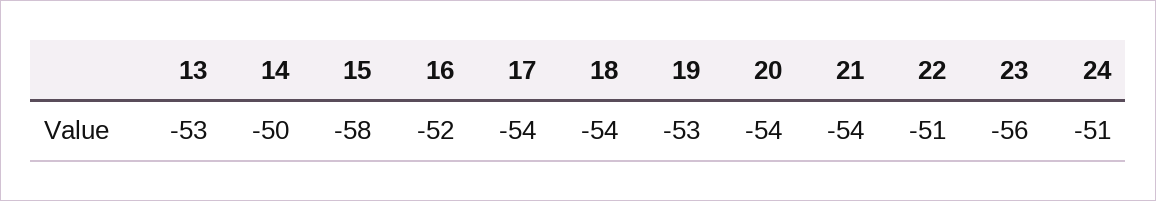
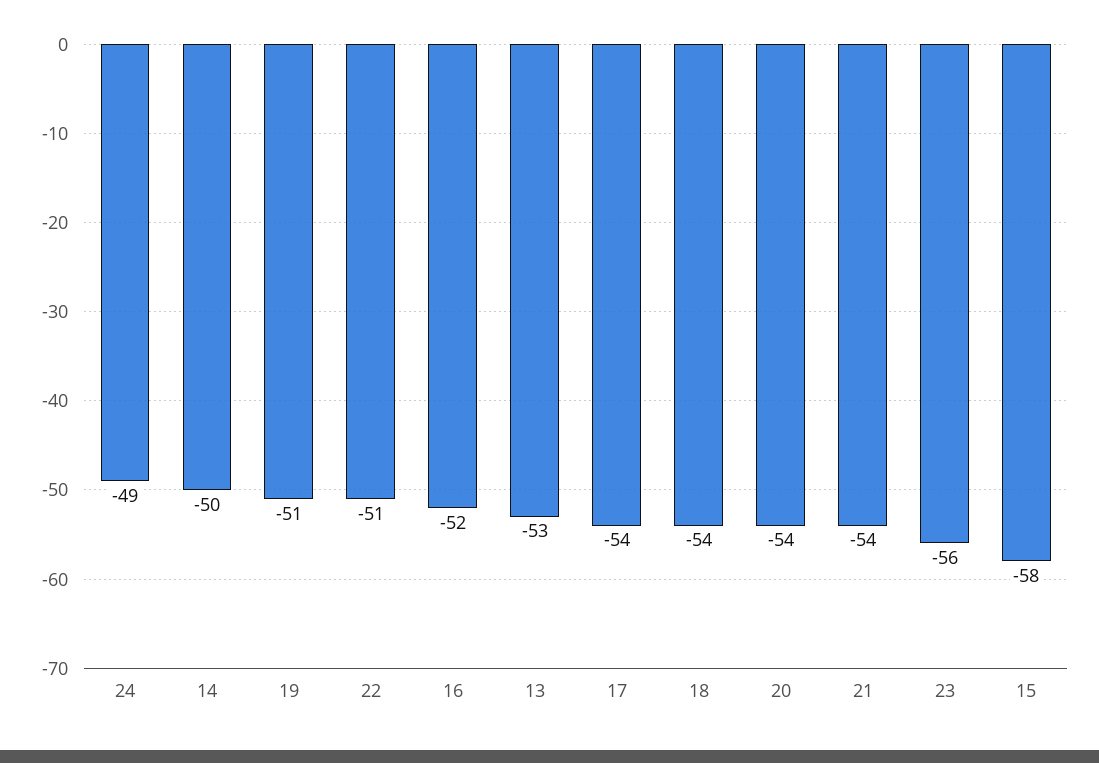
19: -53 -> -51
24: -51 -> -49

